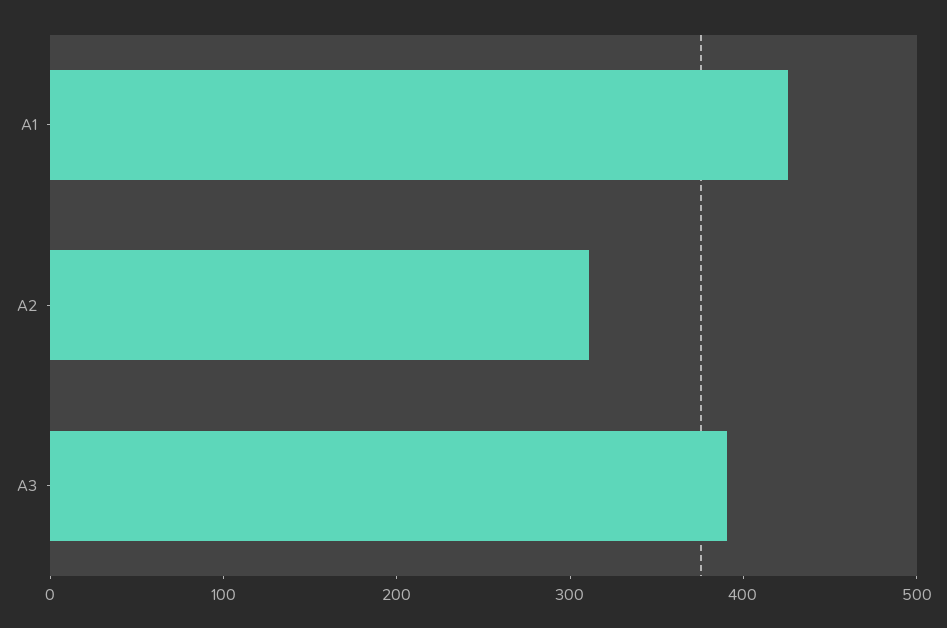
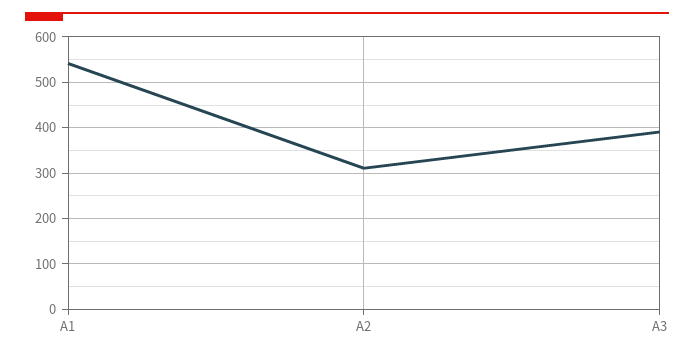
A1: 420 -> 540

